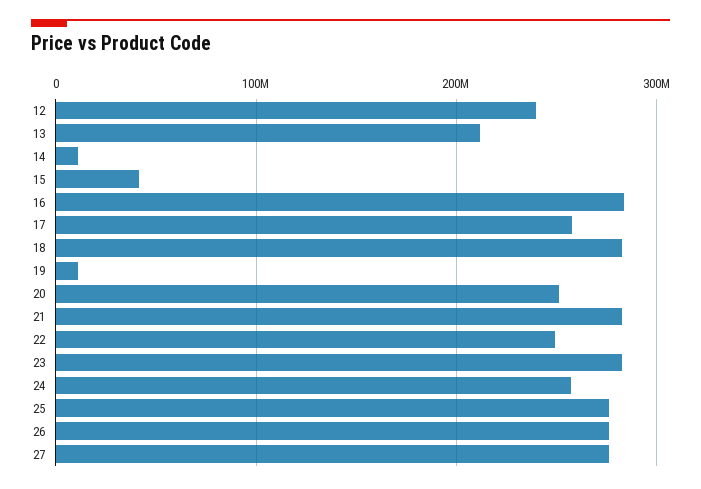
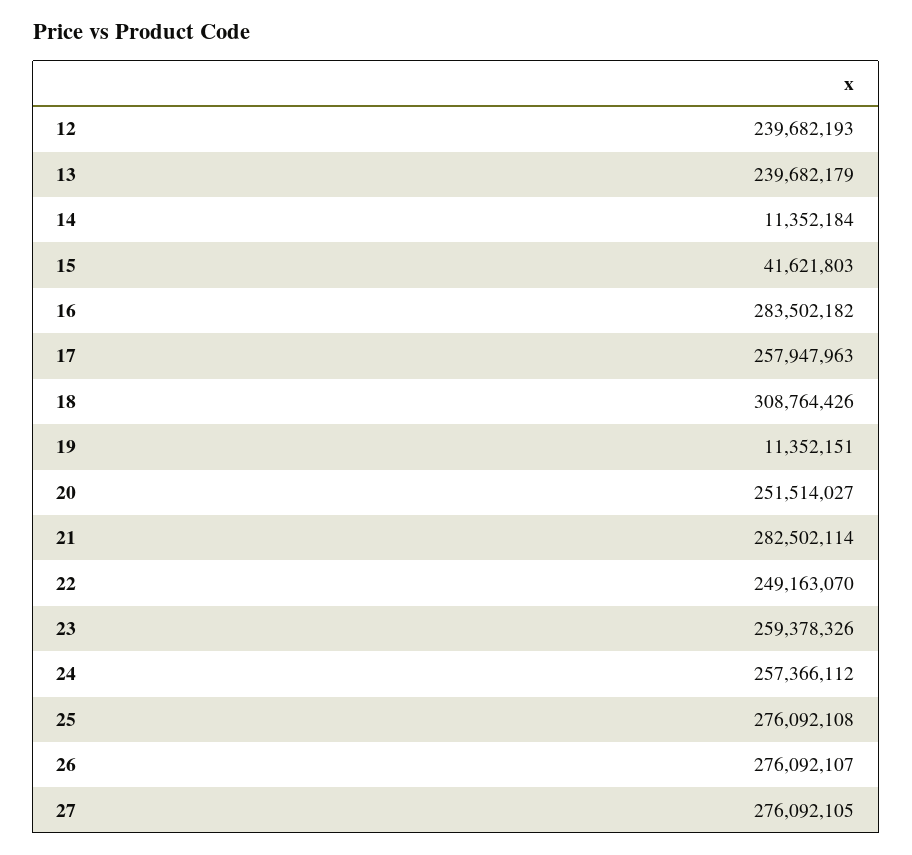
13: 210000000 -> 239682179
18: 280000000 -> 308764426
23: 280000000 -> 259378326

